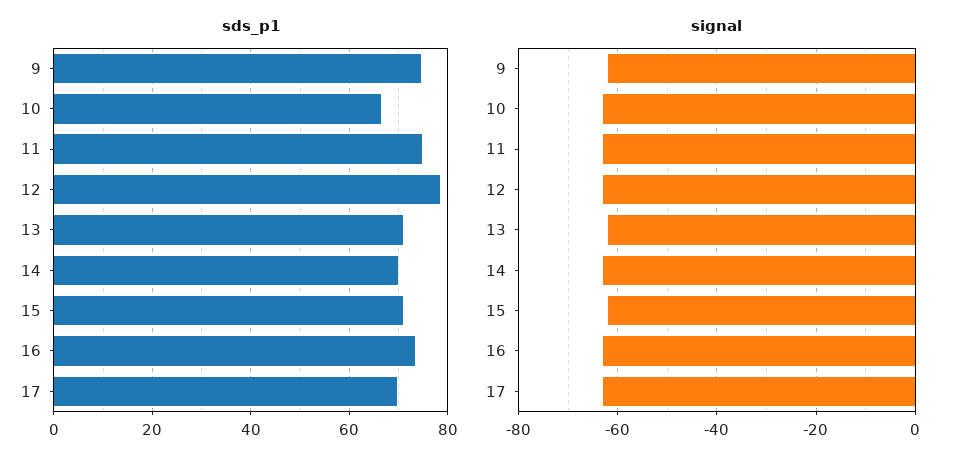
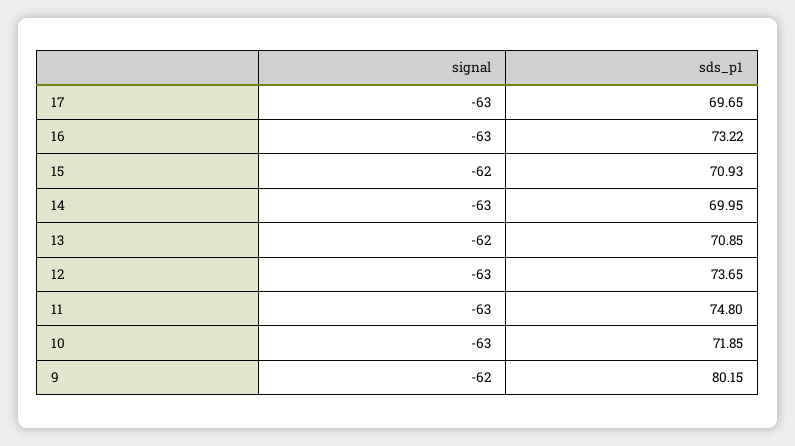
sds_p1, 9: 74 -> 80.15
sds_p1, 10: 66 -> 71.85
sds_p1, 12: 78 -> 73.65

